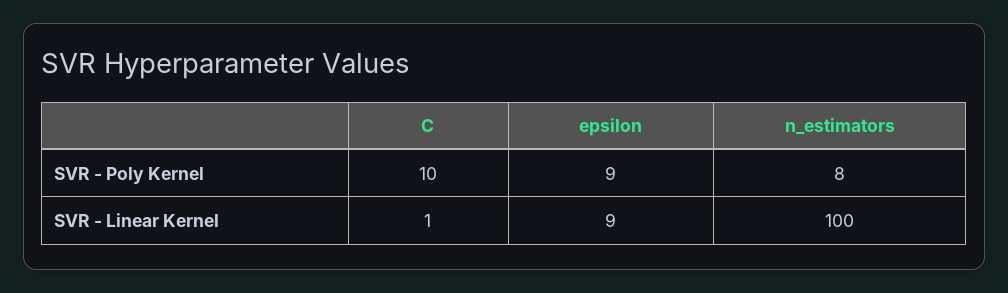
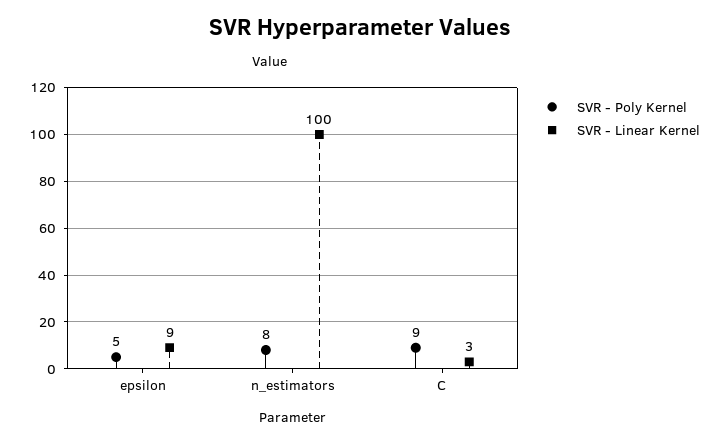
SVR - Poly Kernel, C: 10 -> 9
SVR - Poly Kernel, epsilon: 9 -> 5
SVR - Linear Kernel, C: 1 -> 3

